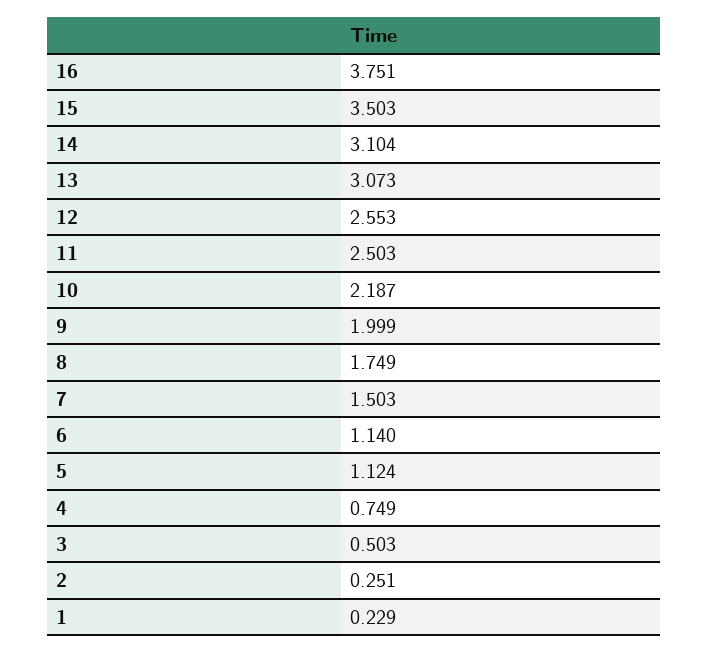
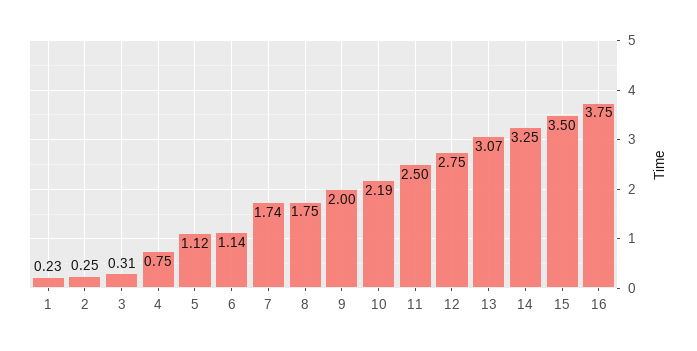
14: 3.104 -> 3.25
12: 2.553 -> 2.75
7: 1.503 -> 1.74
3: 0.503 -> 0.31

